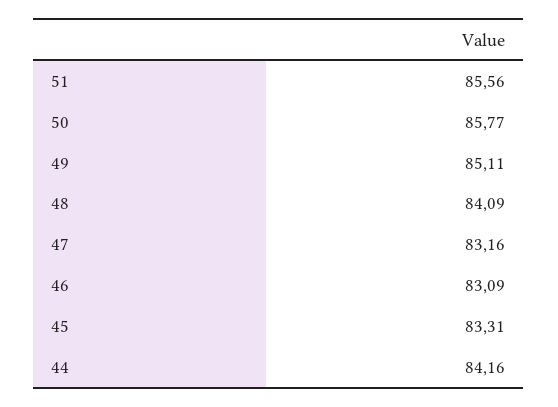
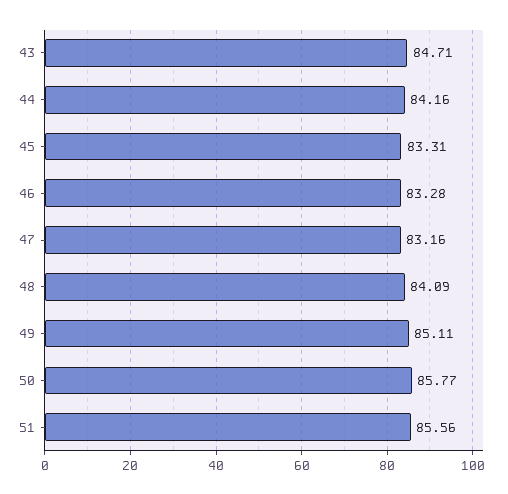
46: 83.09 -> 83.28
43: none -> 84.71

